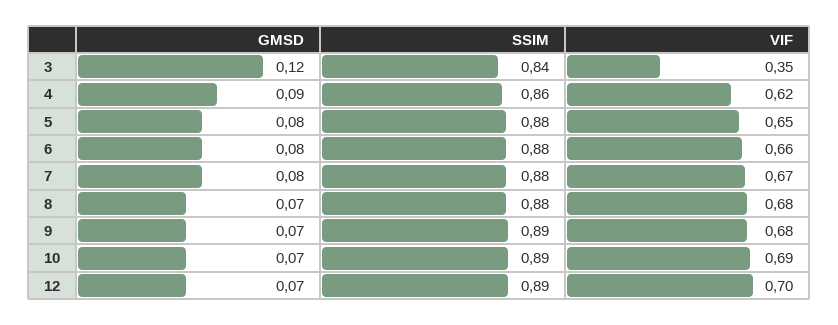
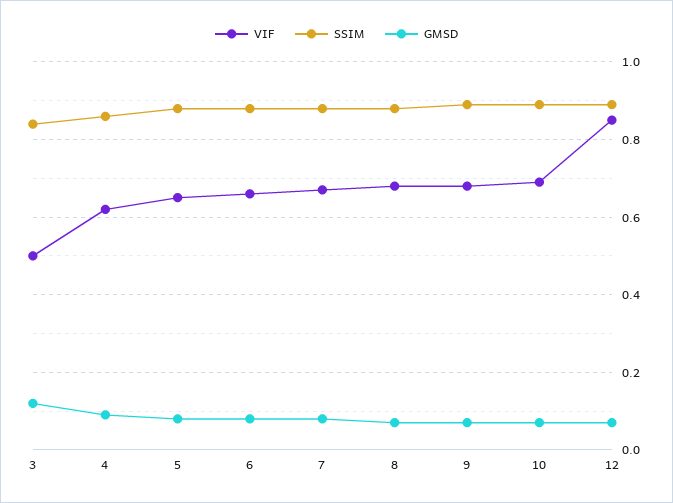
VIF, 3: 0.35 -> 0.5
VIF, 12: 0.7 -> 0.85

